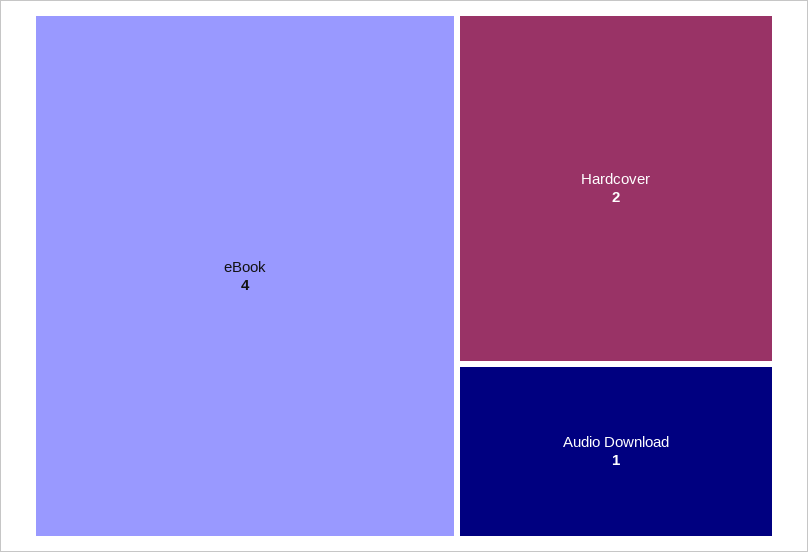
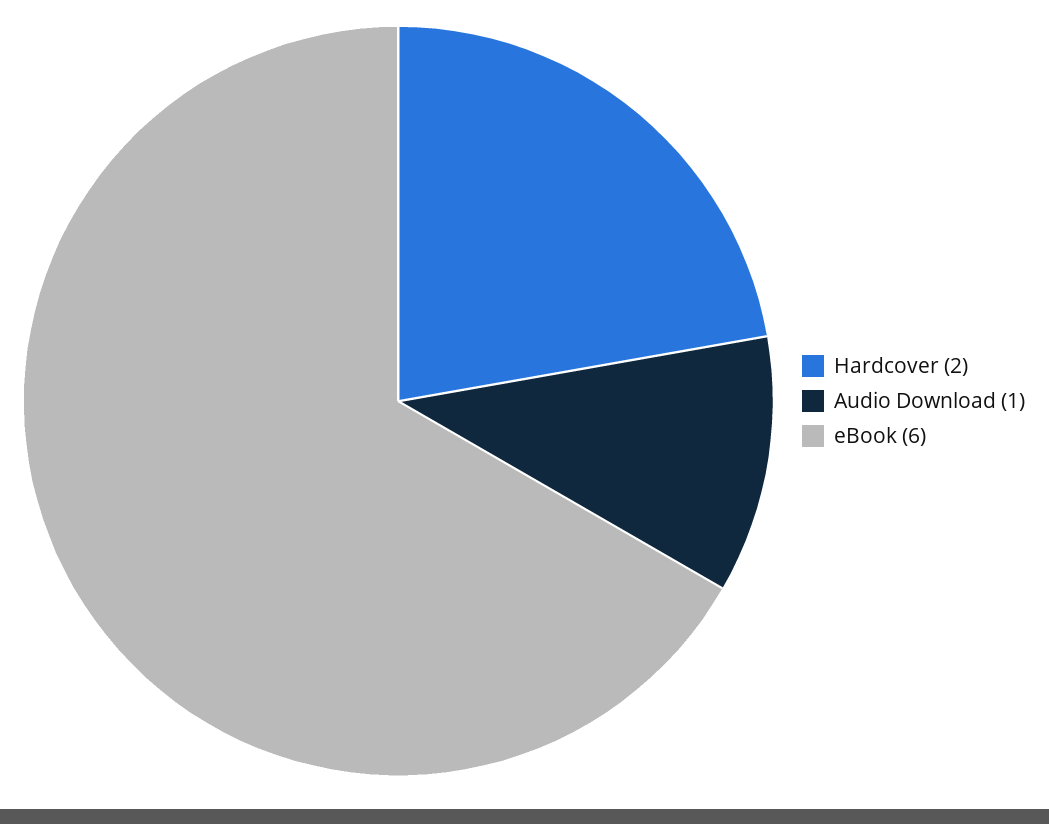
eBook: 4 -> 6

